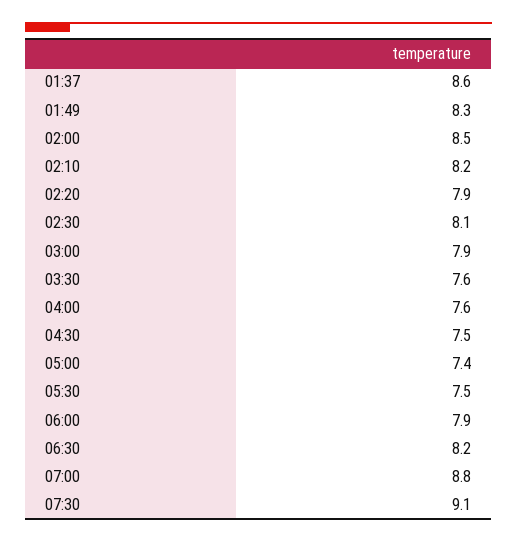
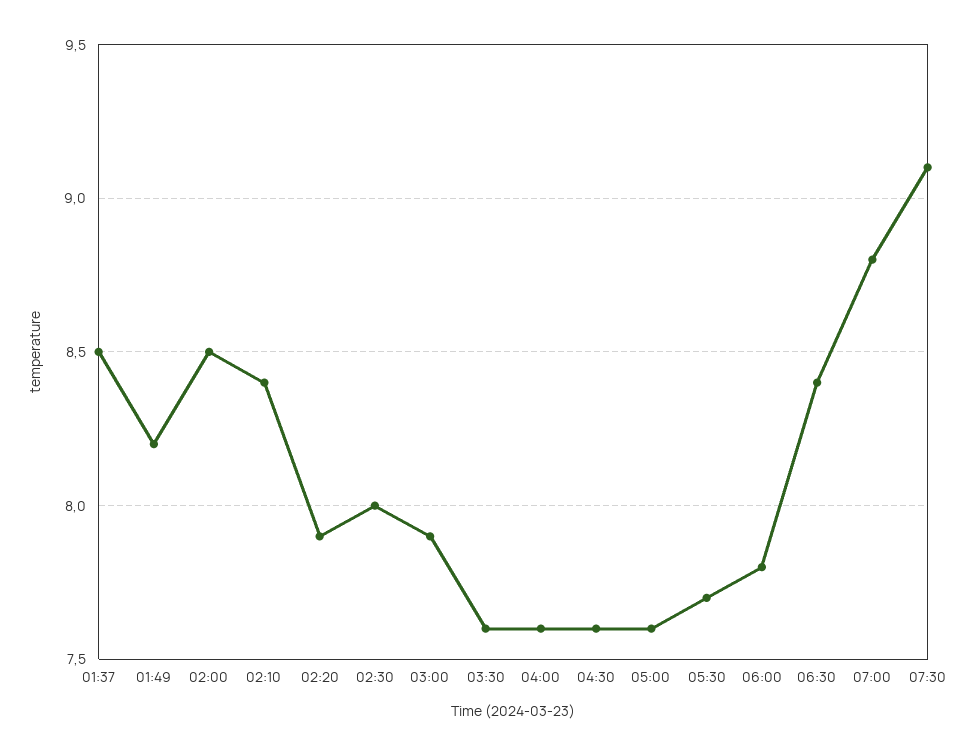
01:37: 8.6 -> 8.5
01:49: 8.3 -> 8.2
02:10: 8.2 -> 8.4
02:30: 8.1 -> 8
04:30: 7.5 -> 7.6
05:00: 7.4 -> 7.6
05:30: 7.5 -> 7.7
06:00: 7.9 -> 7.8
06:30: 8.2 -> 8.4

